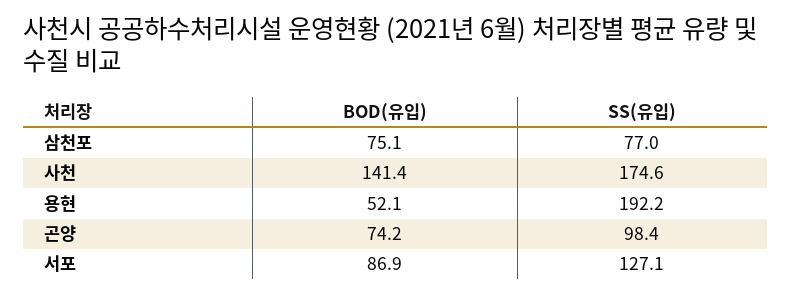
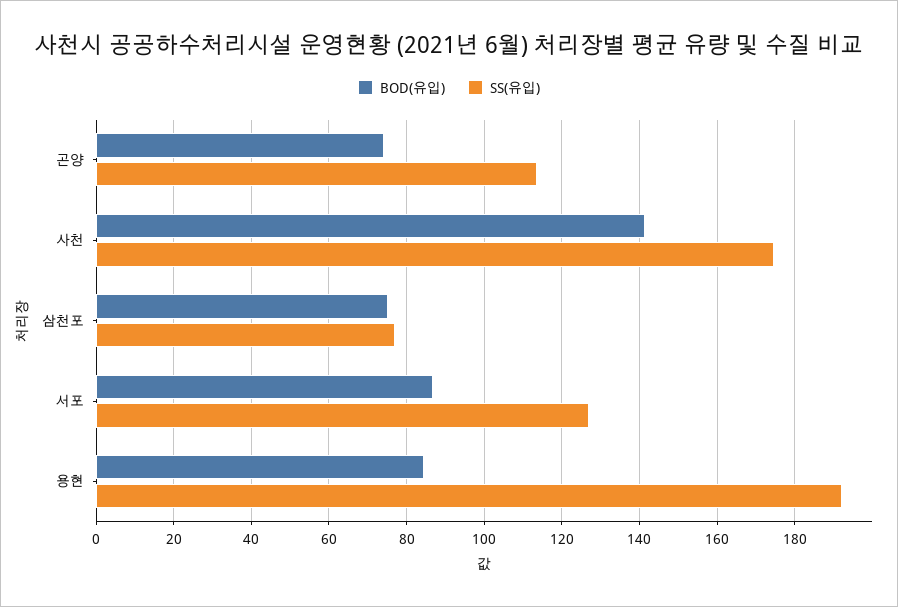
BOD(유입), 용현: 52.1 -> 84
SS(유입), 곤양: 98.4 -> 114

